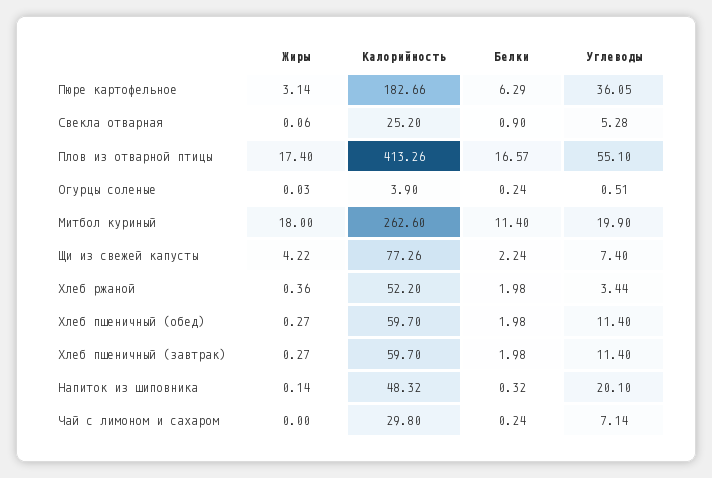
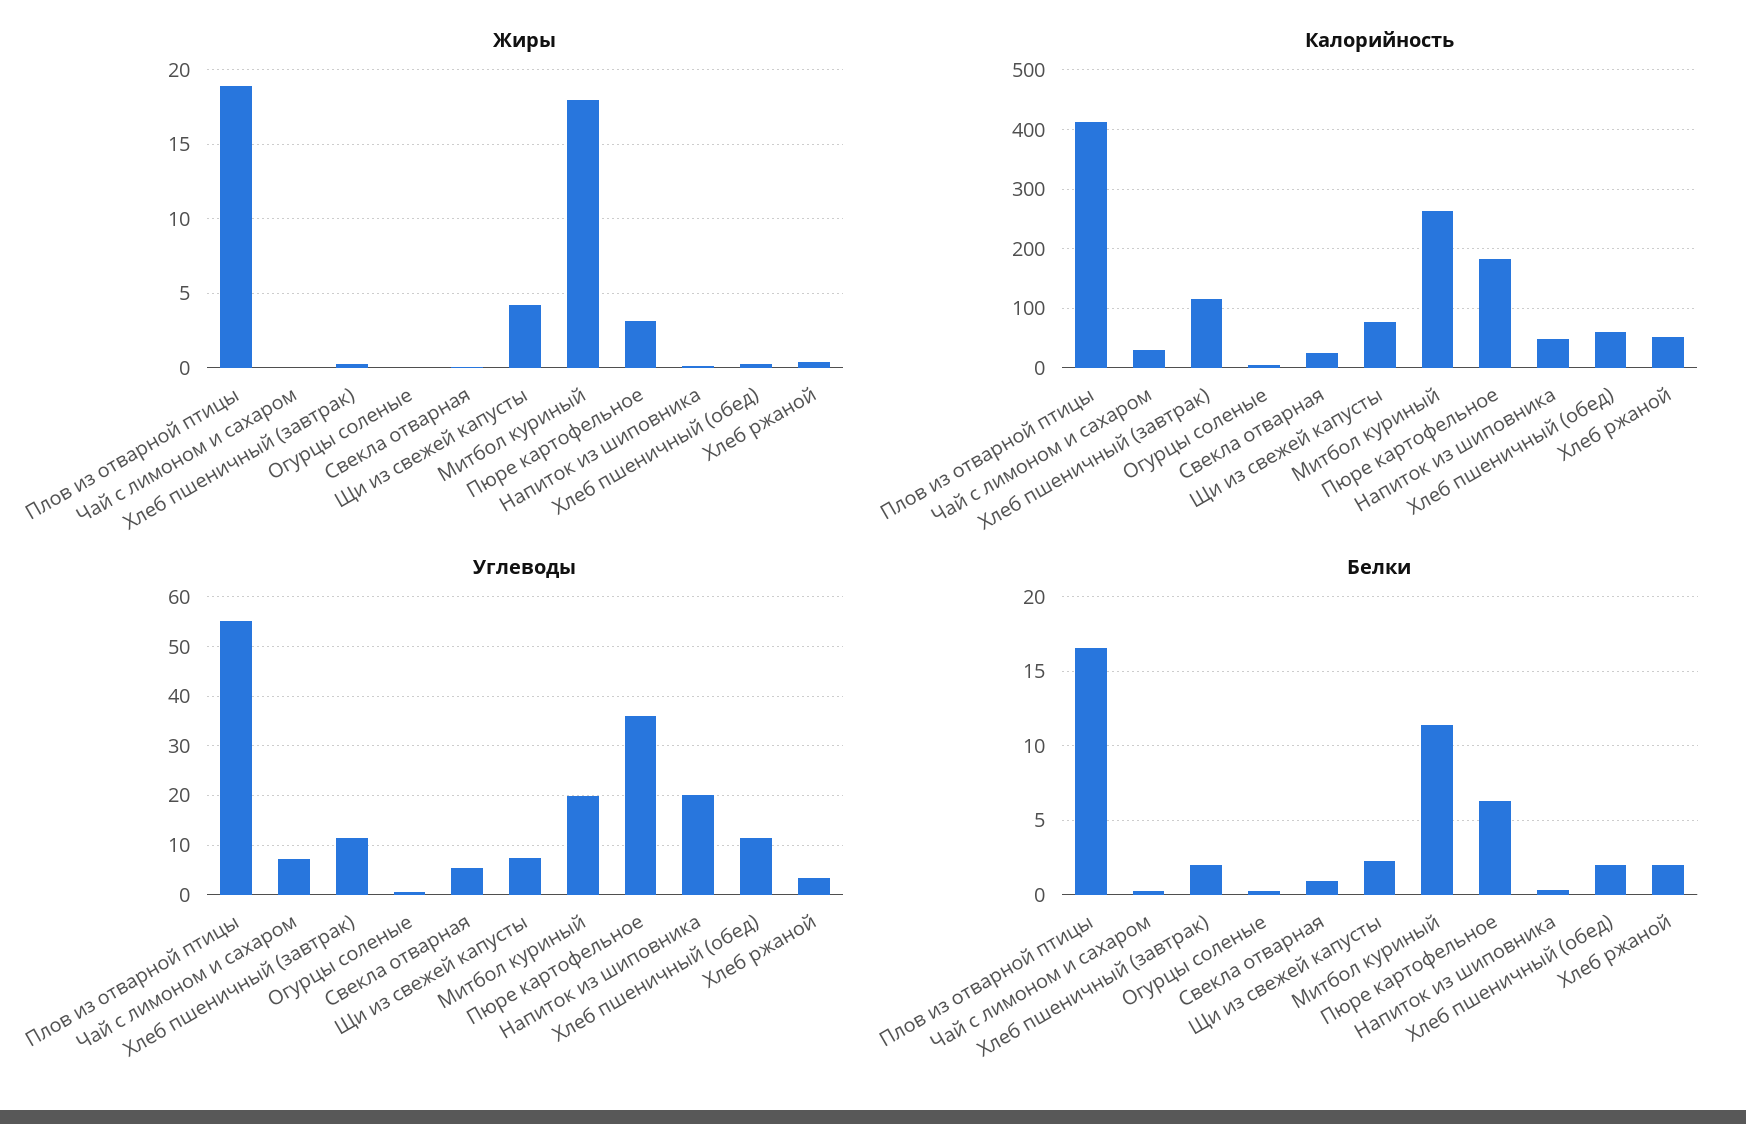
Жиры, Плов из отварной птицы: 17.4 -> 19
Калорийность, Хлеб пшеничный (завтрак): 59.7 -> 120

